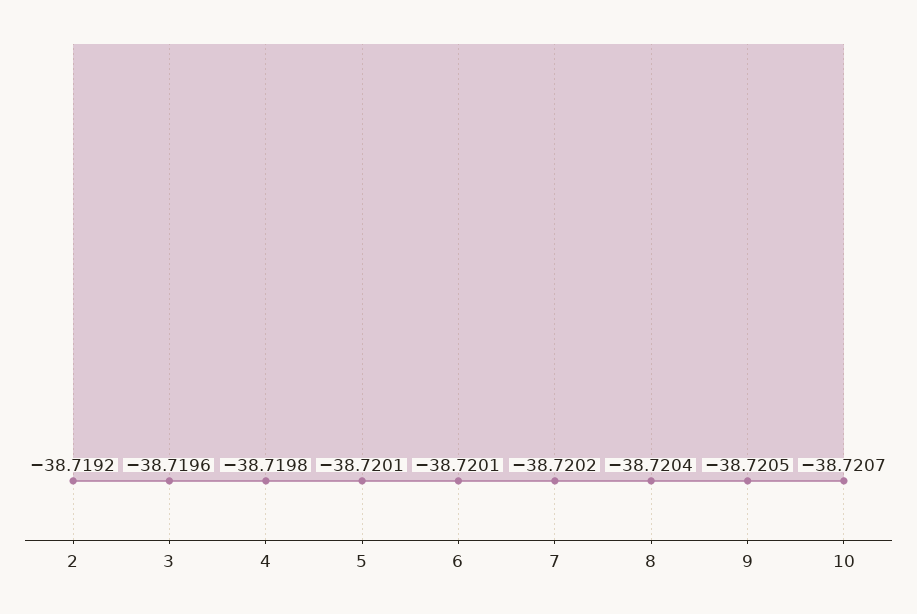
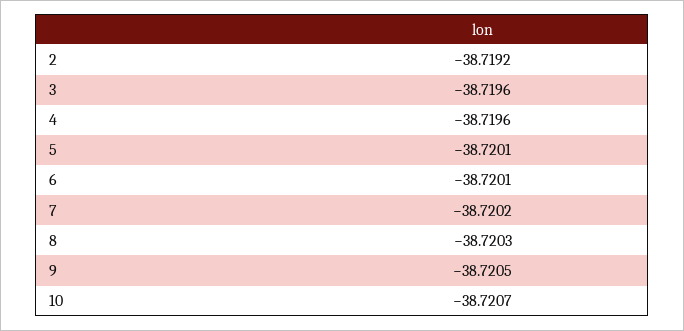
4: -38.7198 -> -38.7196
8: -38.7204 -> -38.7203

